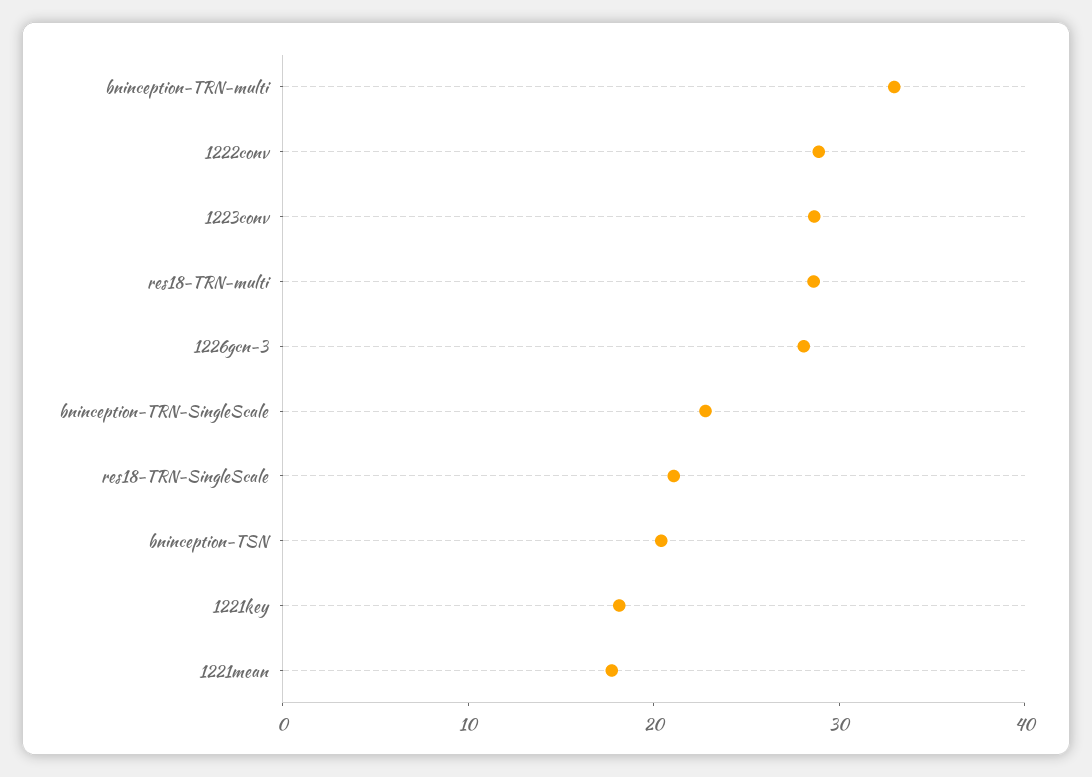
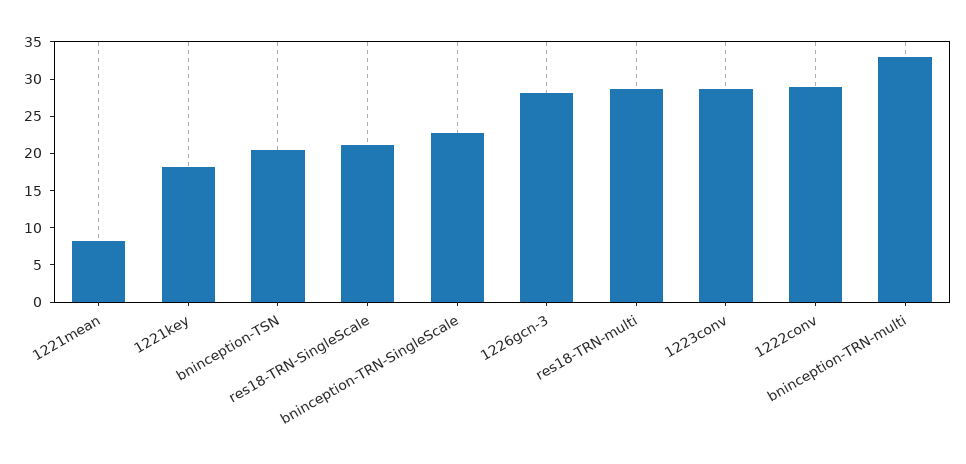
1221mean: 18 -> 7.5

